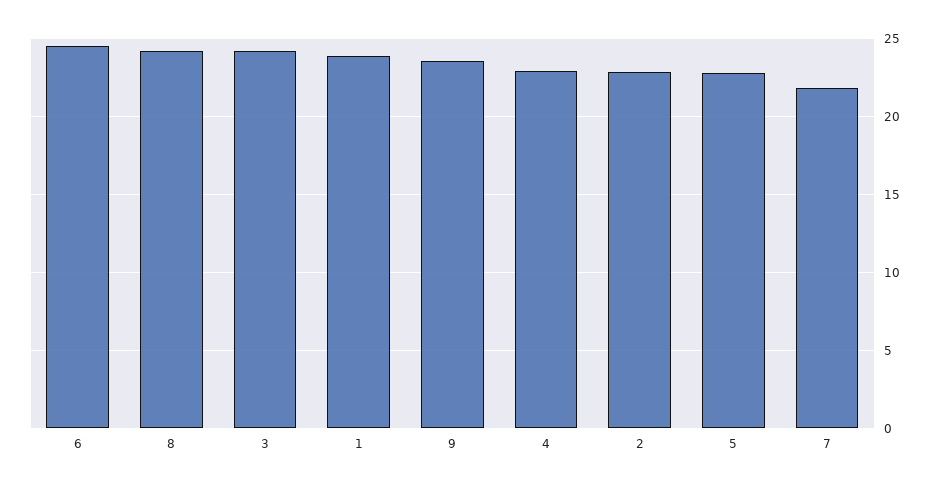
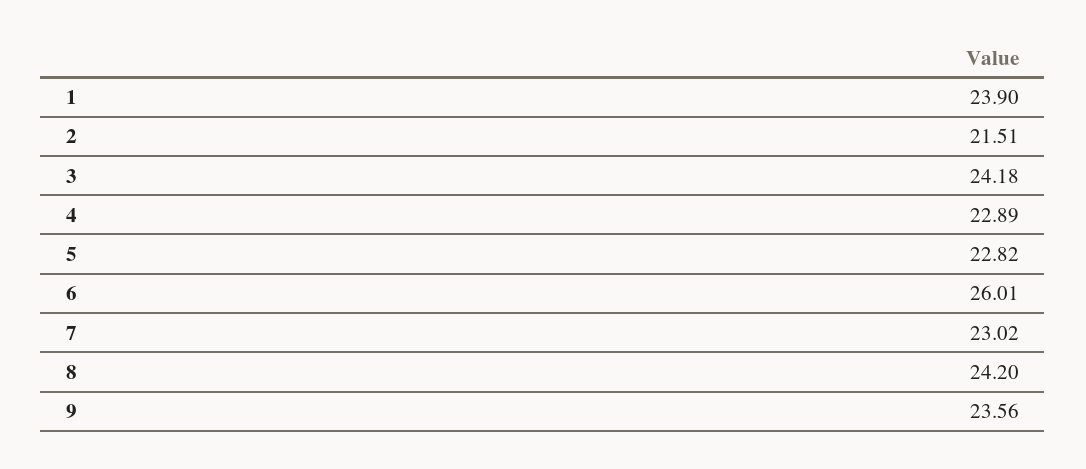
6: 24.5 -> 26.01
2: 23 -> 21.51
7: 22 -> 23.02

